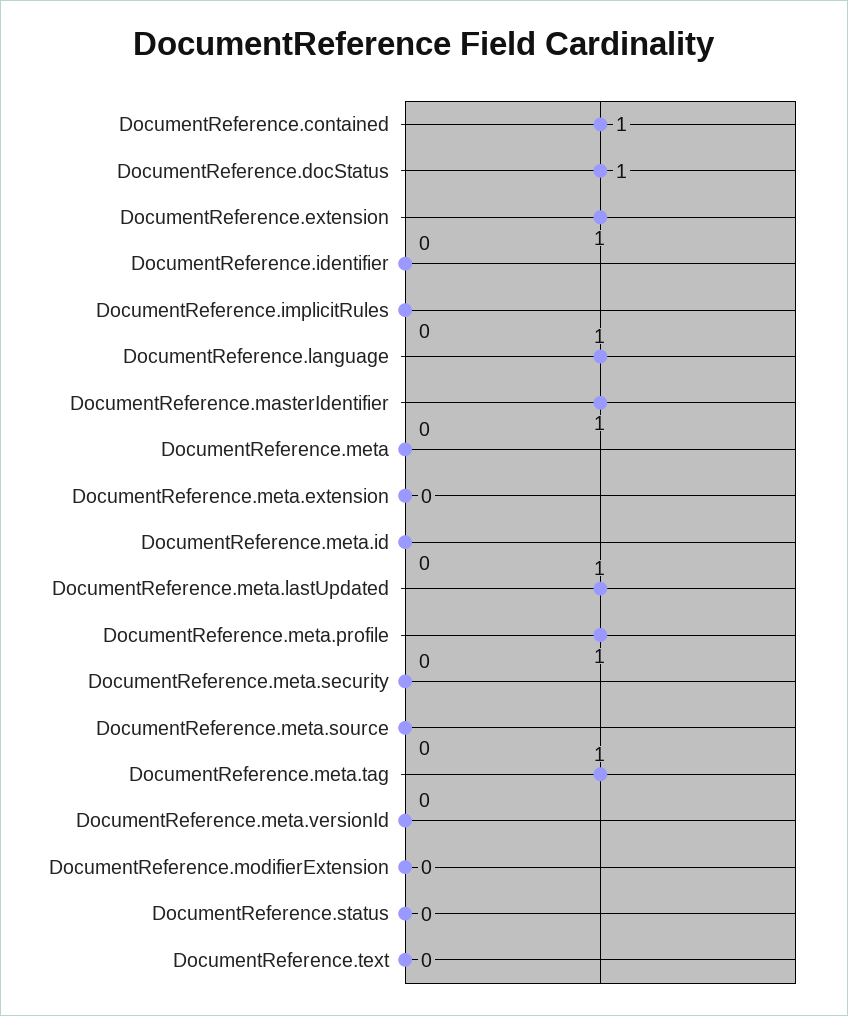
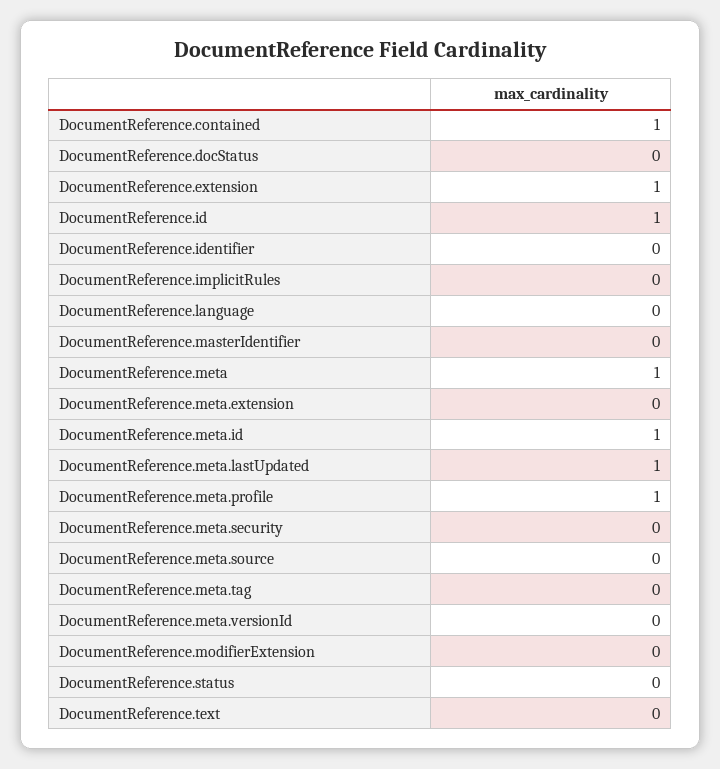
DocumentReference.docStatus: 1 -> 0
DocumentReference.language: 1 -> 0
DocumentReference.masterIdentifier: 1 -> 0
DocumentReference.meta: 0 -> 1
DocumentReference.meta.id: 0 -> 1
DocumentReference.meta.tag: 1 -> 0
DocumentReference.id: none -> 1

